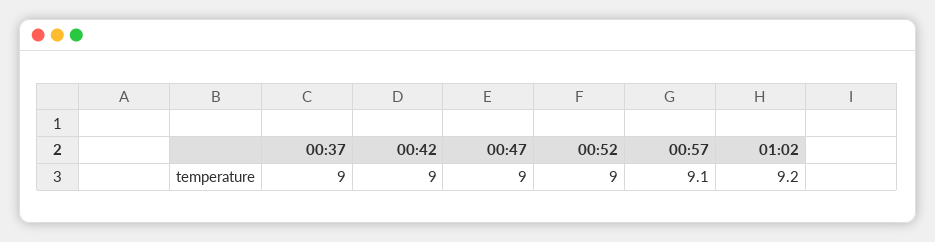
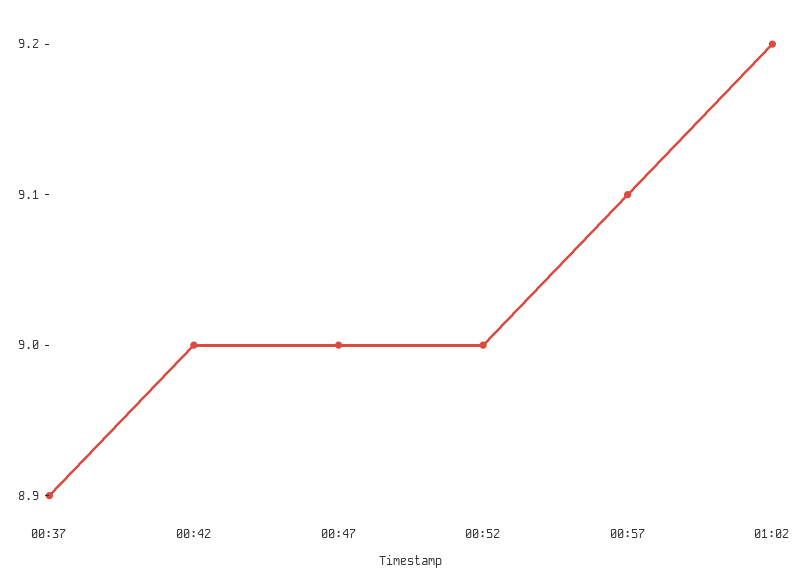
00:37: 9 -> 8.9

